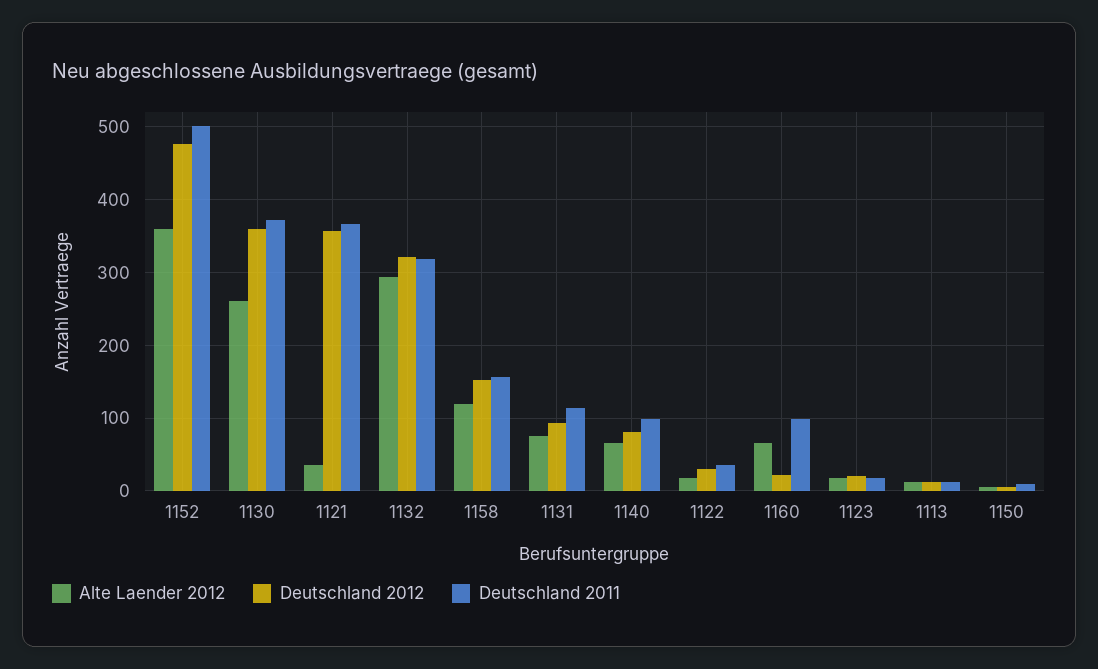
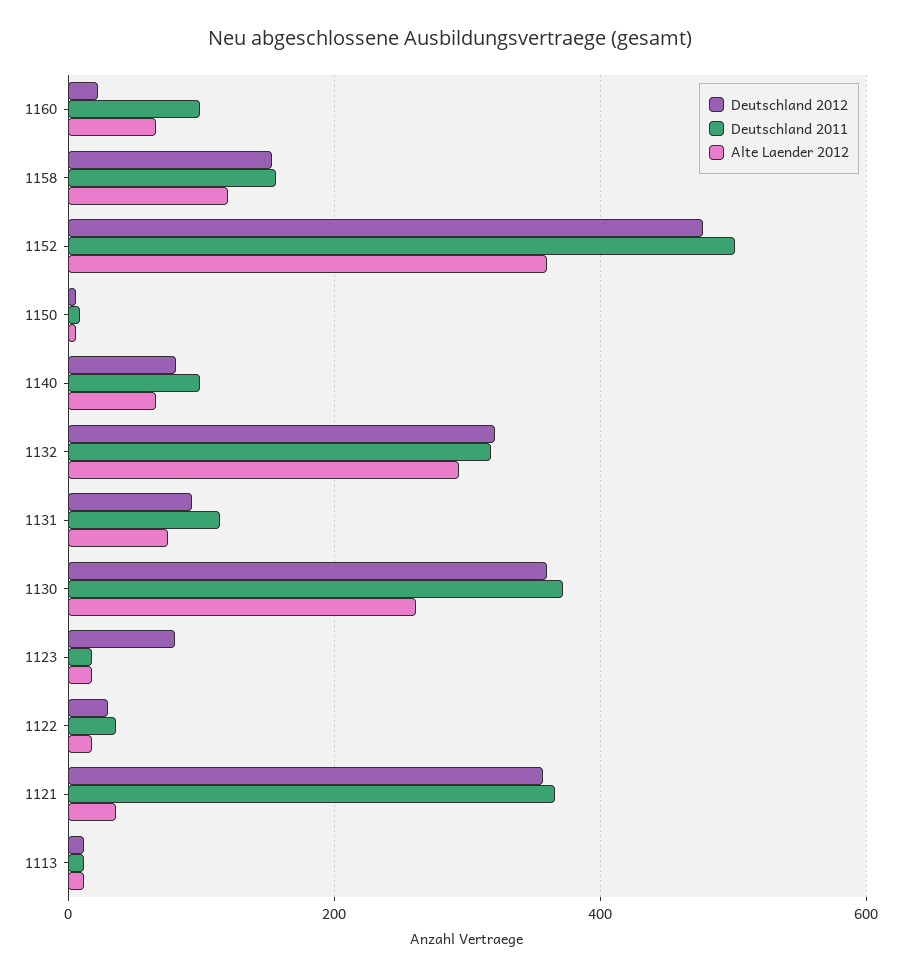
Deutschland 2012, 1123: 20 -> 80

